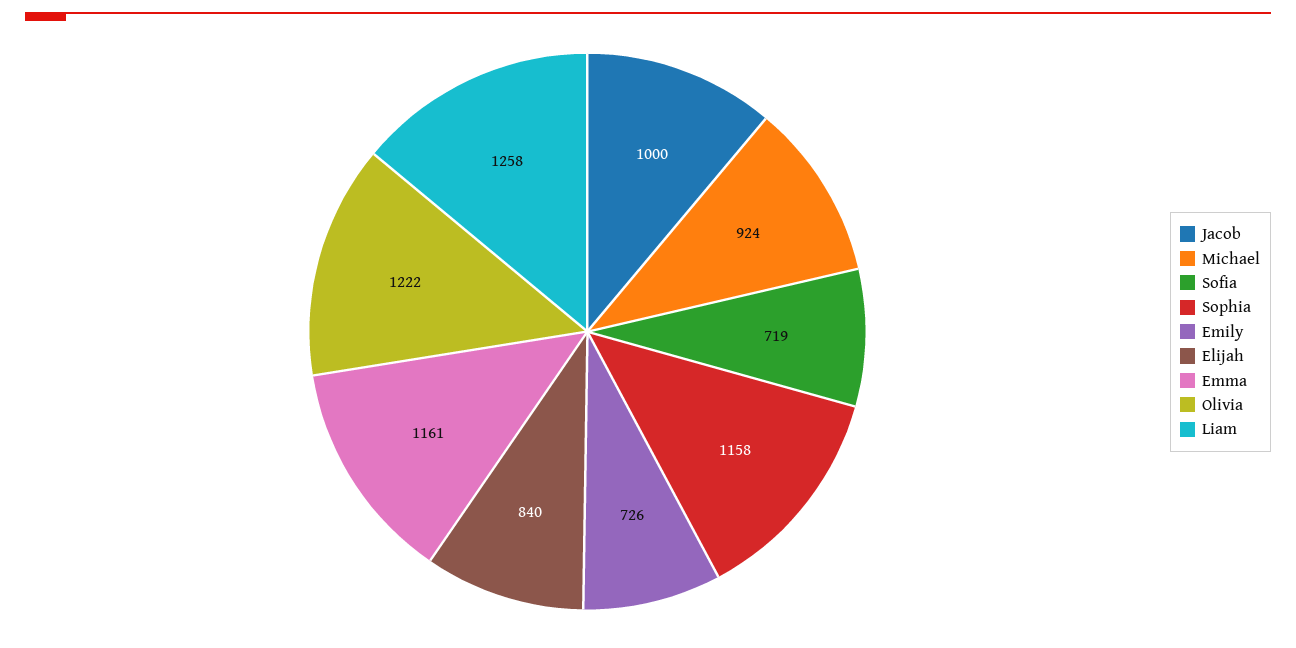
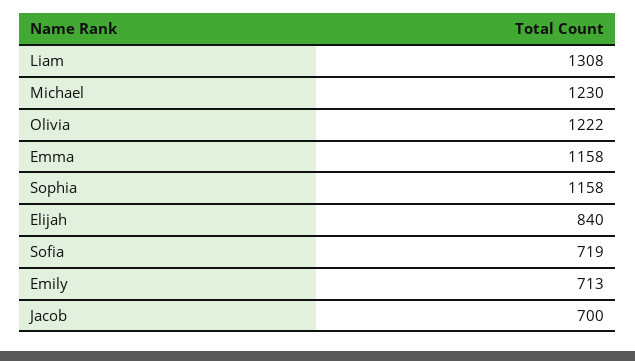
Jacob: 1000 -> 700
Michael: 924 -> 1230
Emily: 726 -> 713
Emma: 1161 -> 1158
Liam: 1258 -> 1308

